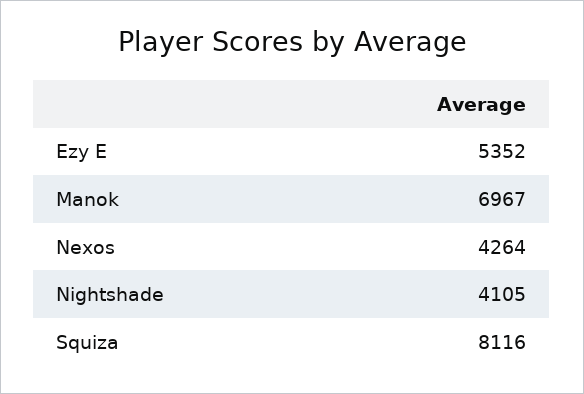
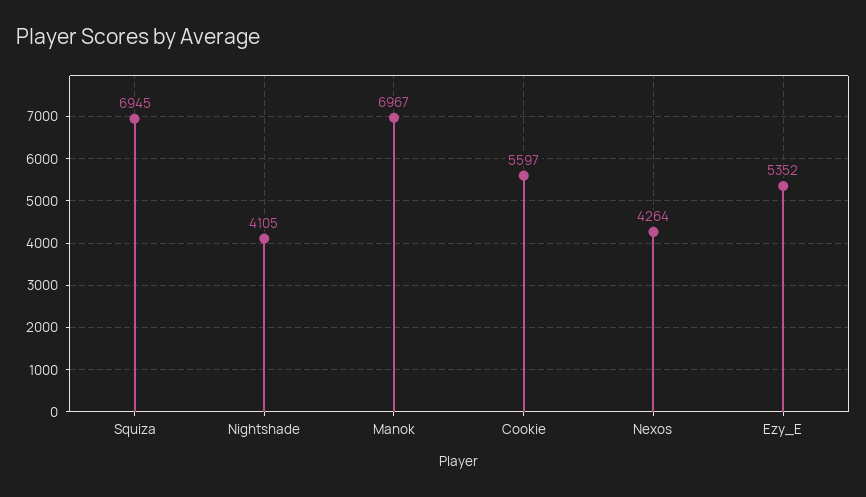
Squiza: 8116 -> 6945
Cookie: none -> 5597

